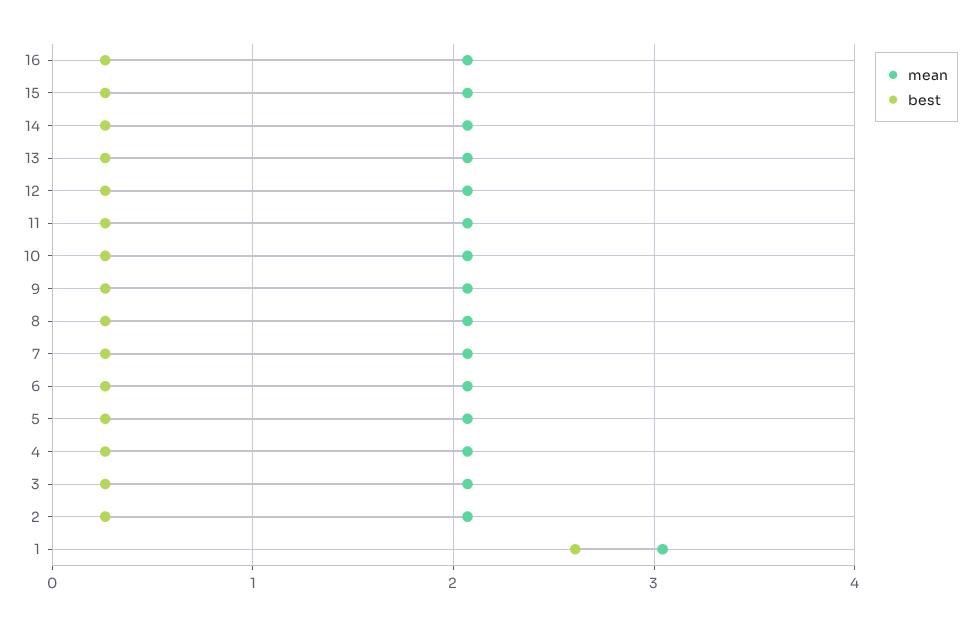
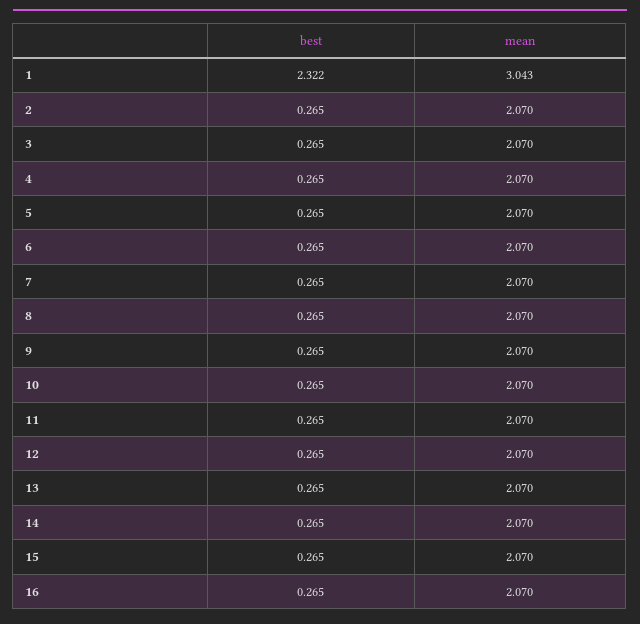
best, 1: 2.6 -> 2.322

